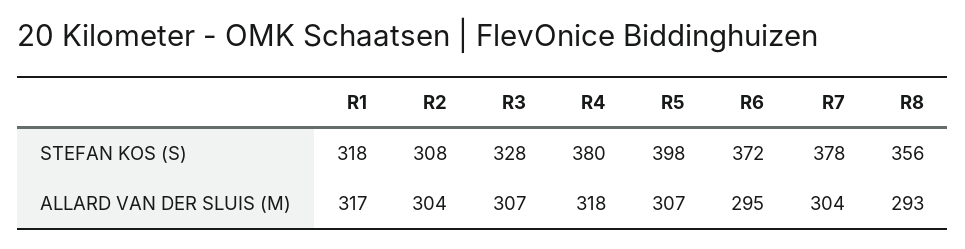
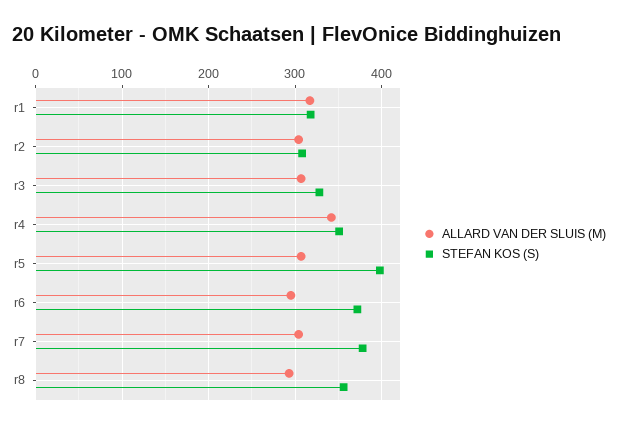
STEFAN KOS (S), R4: 380 -> 350
ALLARD VAN DER SLUIS (M), R4: 318 -> 340

